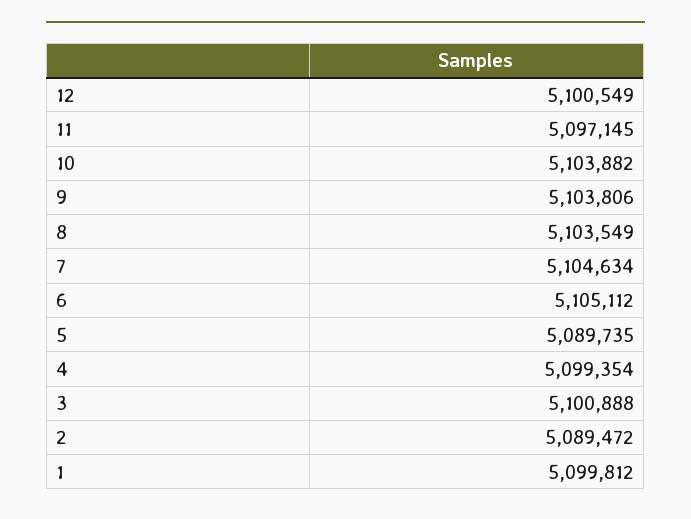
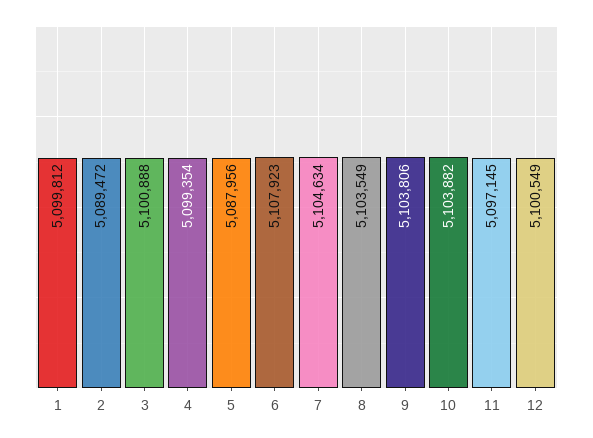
6: 5105112 -> 5107923
5: 5089735 -> 5087956

